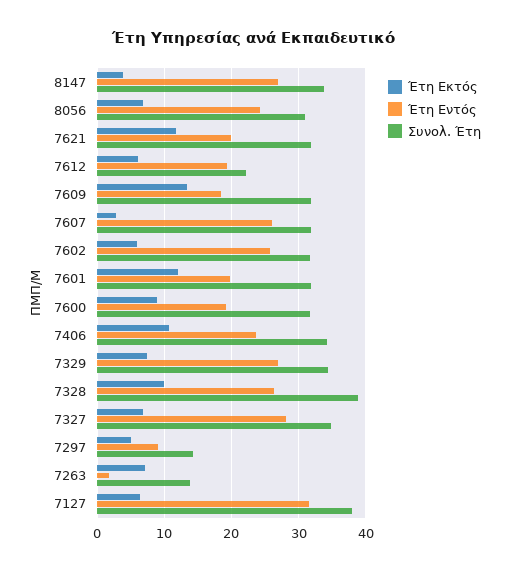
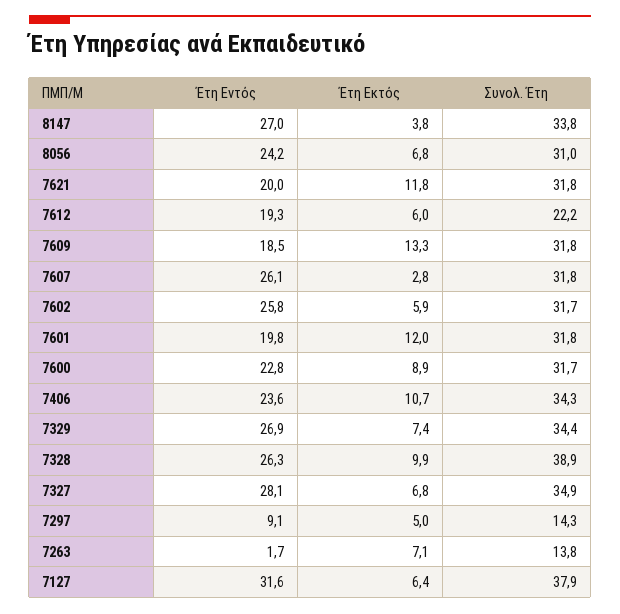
Έτη Εντός, 7600: 19 -> 22.8

